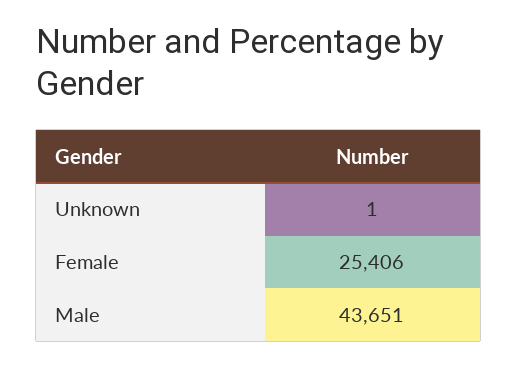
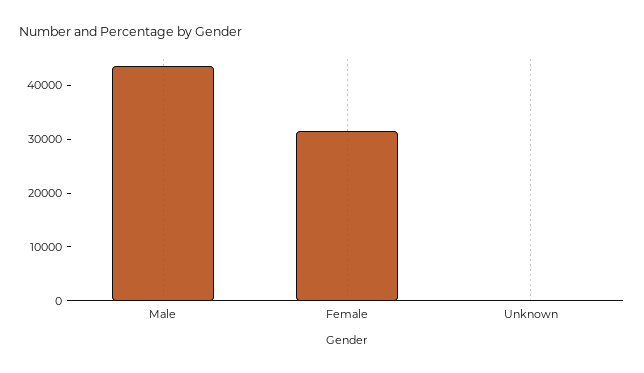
Female: 25406 -> 32000

